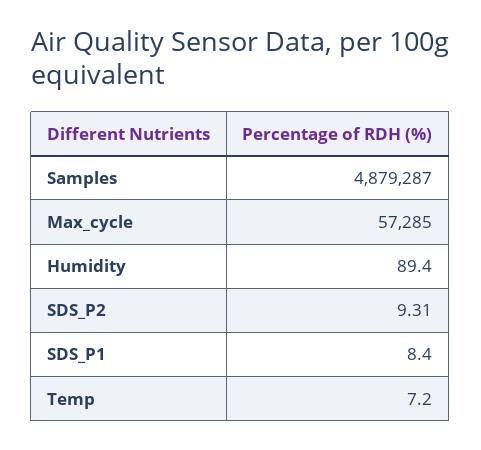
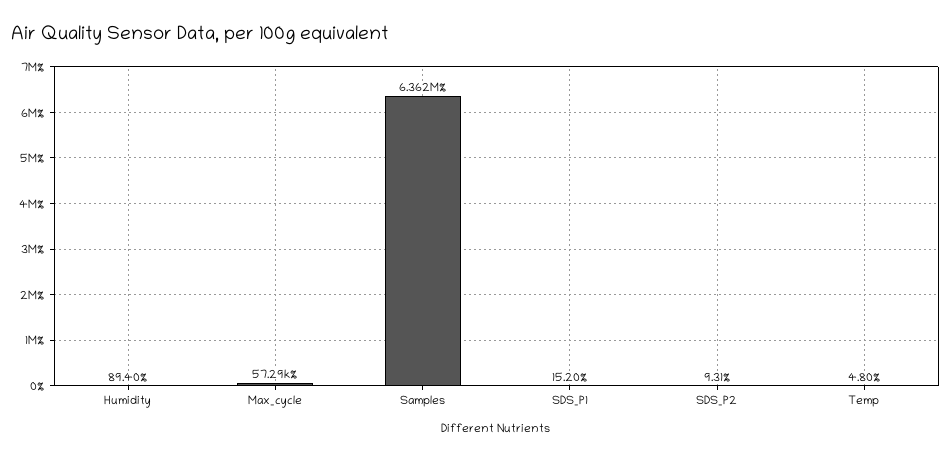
Samples: 4879287 -> 6362000
SDS_P1: 8.4 -> 15.2
Temp: 7.2 -> 4.8

